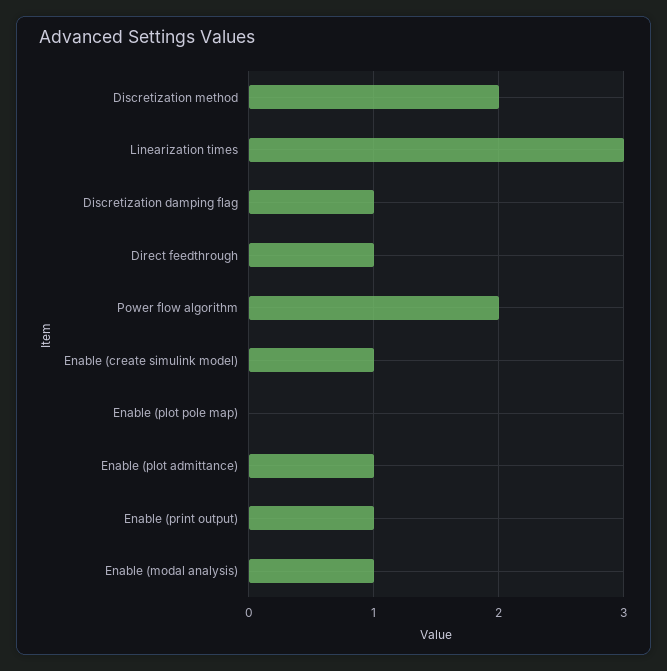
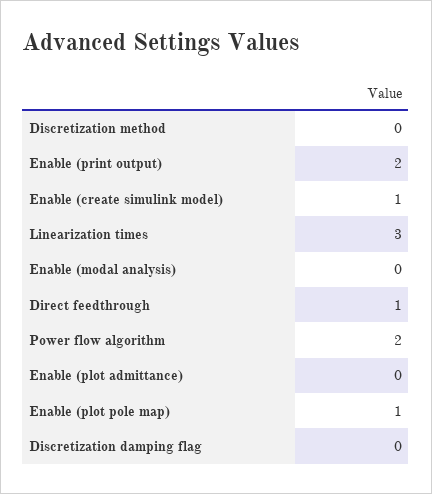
Discretization method: 2 -> 0
Discretization damping flag: 1 -> 0
Enable (plot pole map): 0 -> 1
Enable (plot admittance): 1 -> 0
Enable (print output): 1 -> 2
Enable (modal analysis): 1 -> 0

